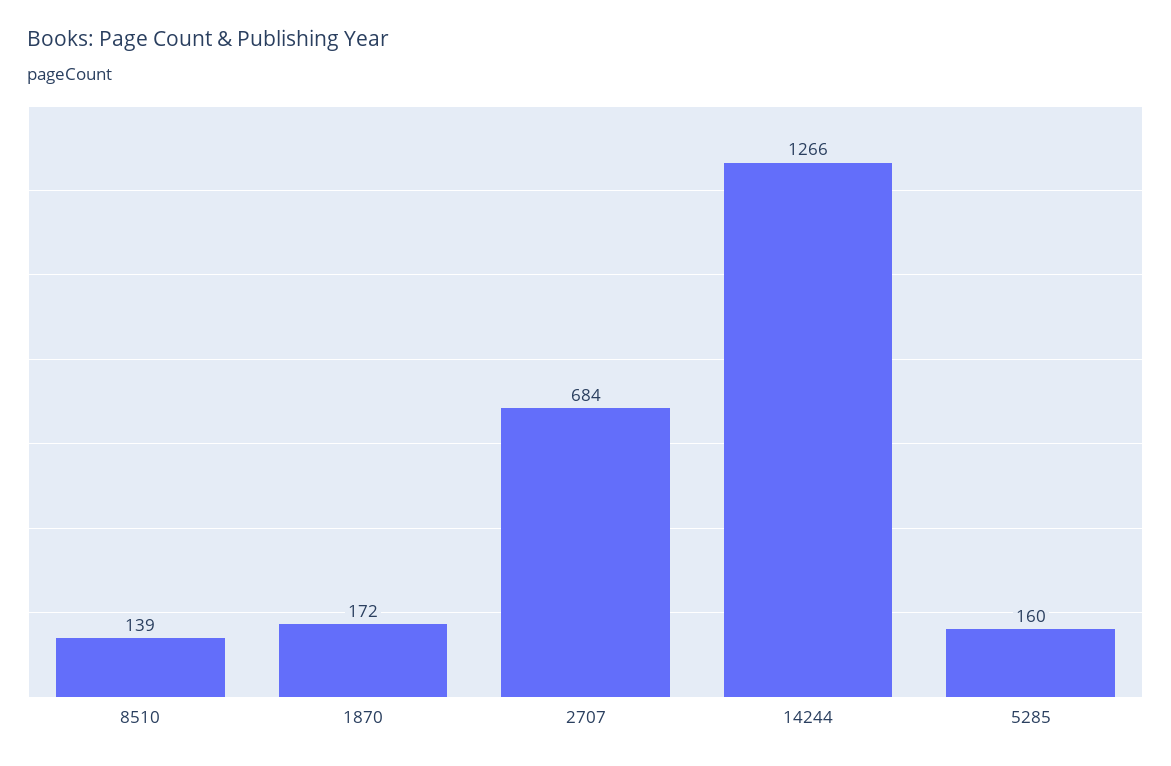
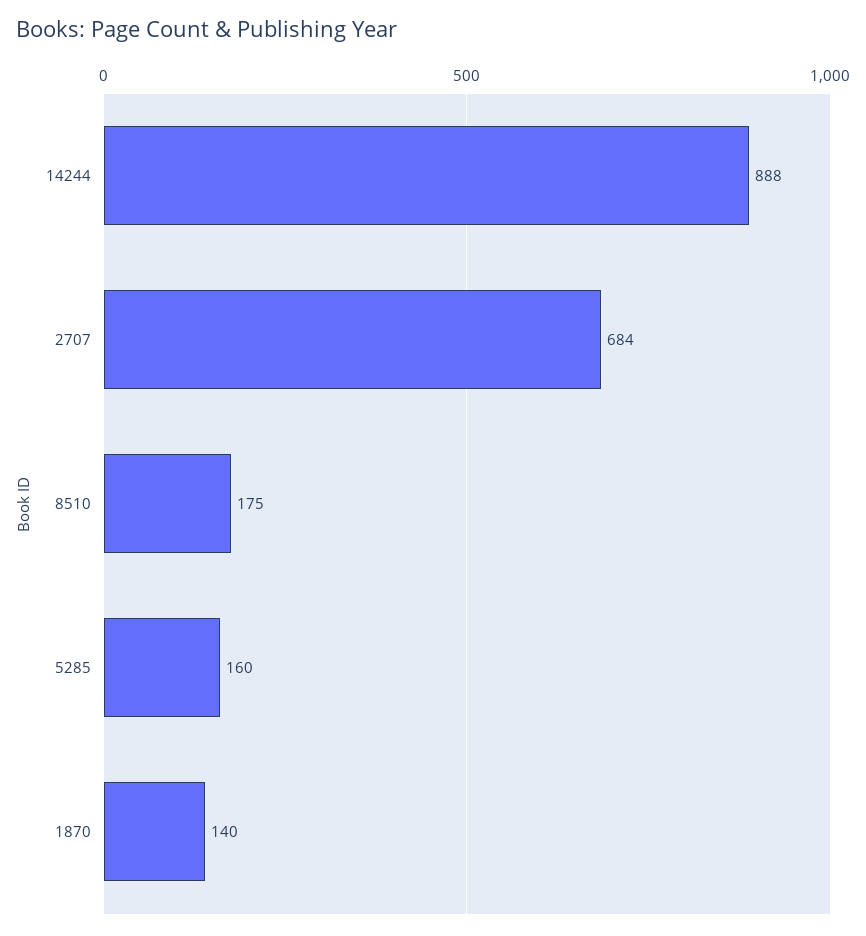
8510: 139 -> 175
1870: 172 -> 140
14244: 1266 -> 888

